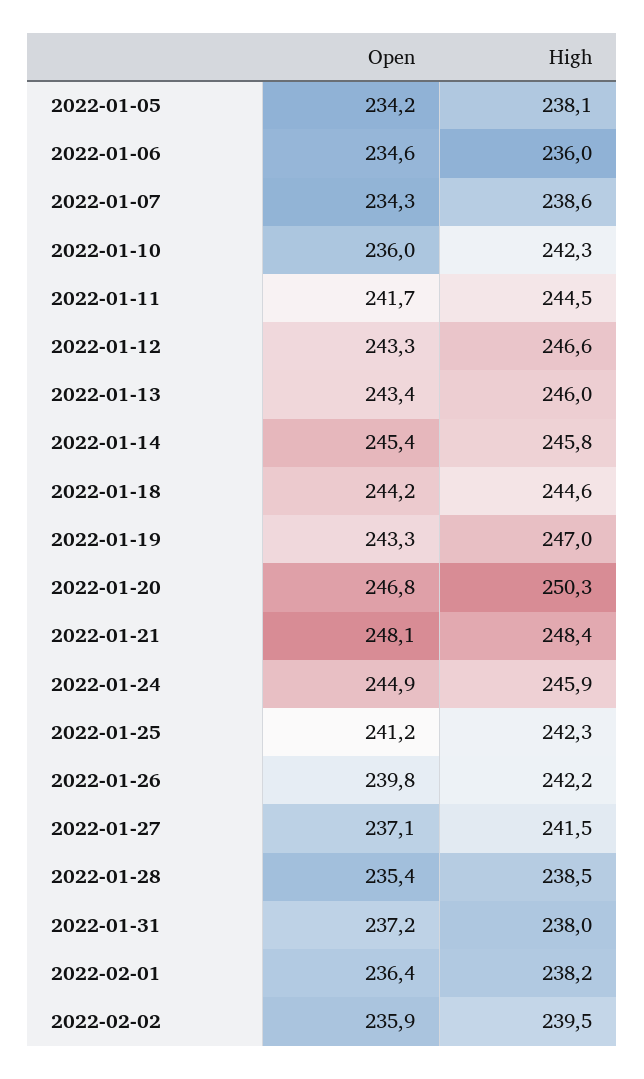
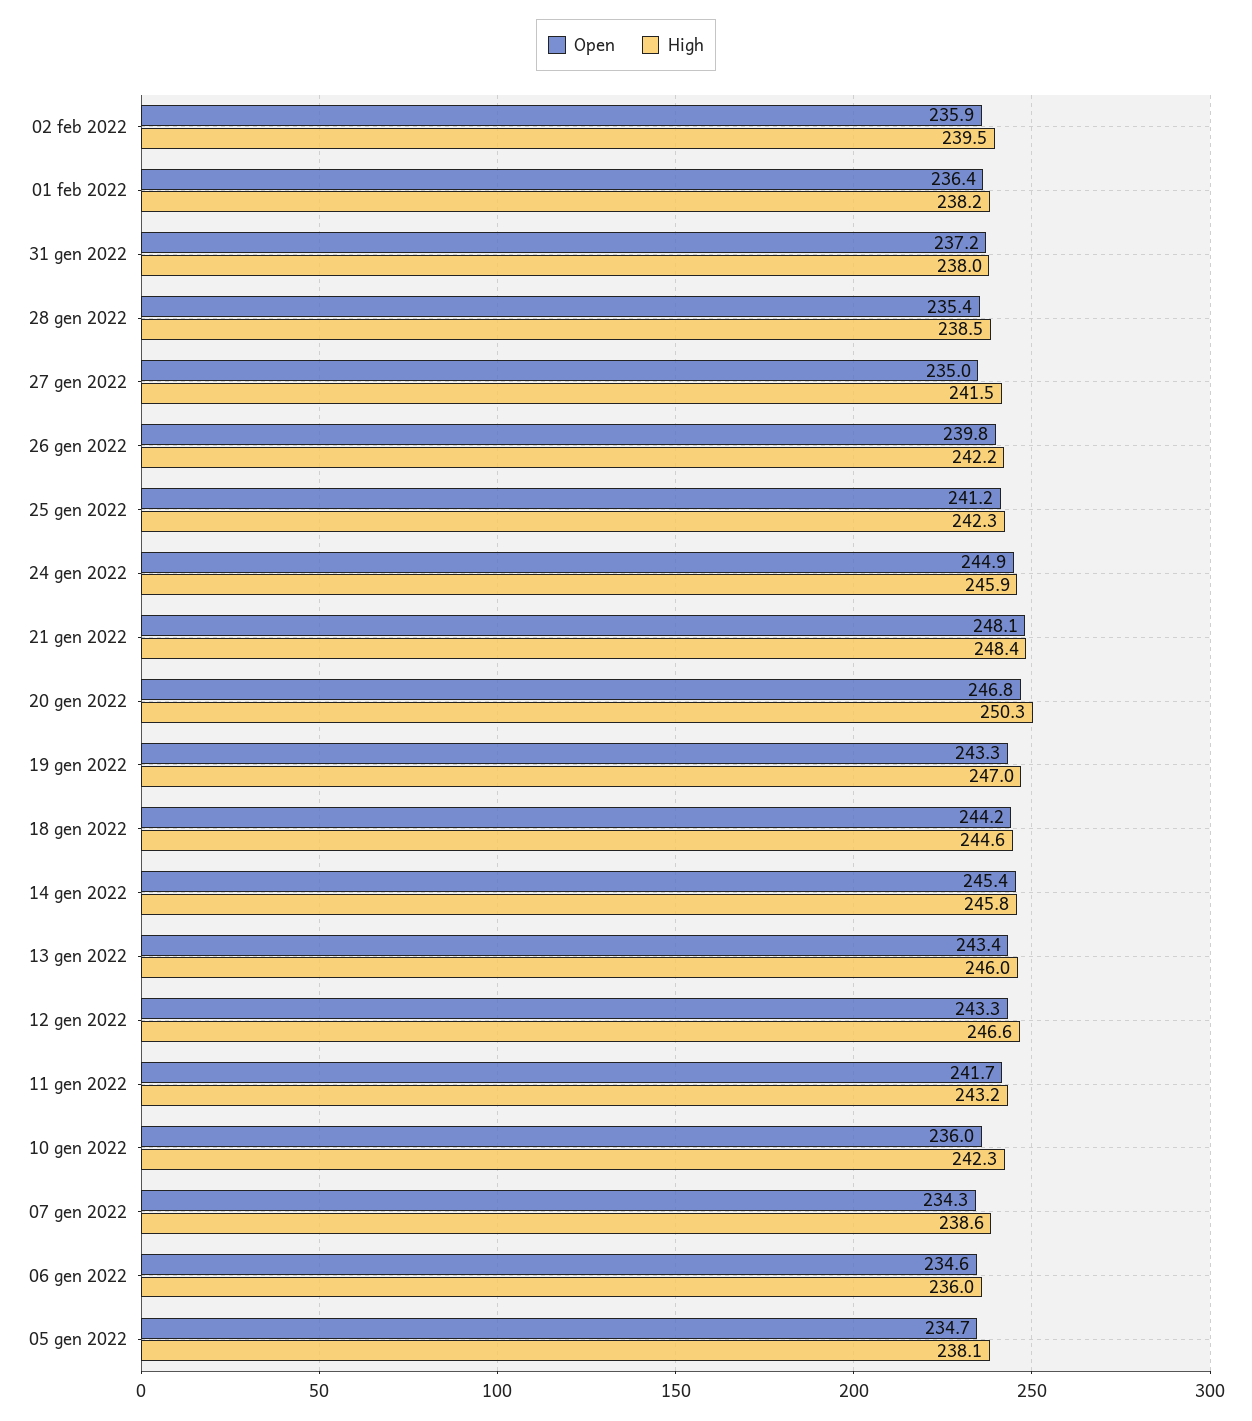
Open, 2022-01-05: 234.2 -> 234.7
High, 2022-01-11: 244.5 -> 243.2
Open, 2022-01-27: 237.1 -> 235

